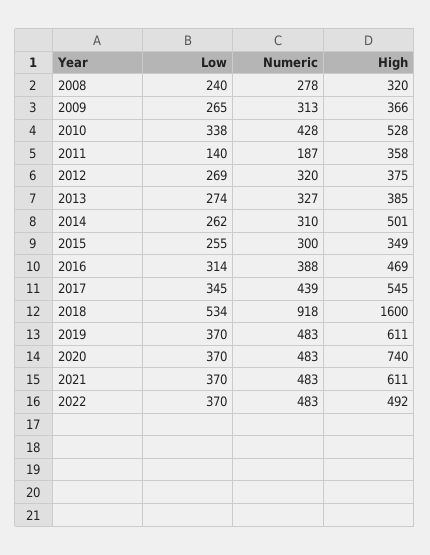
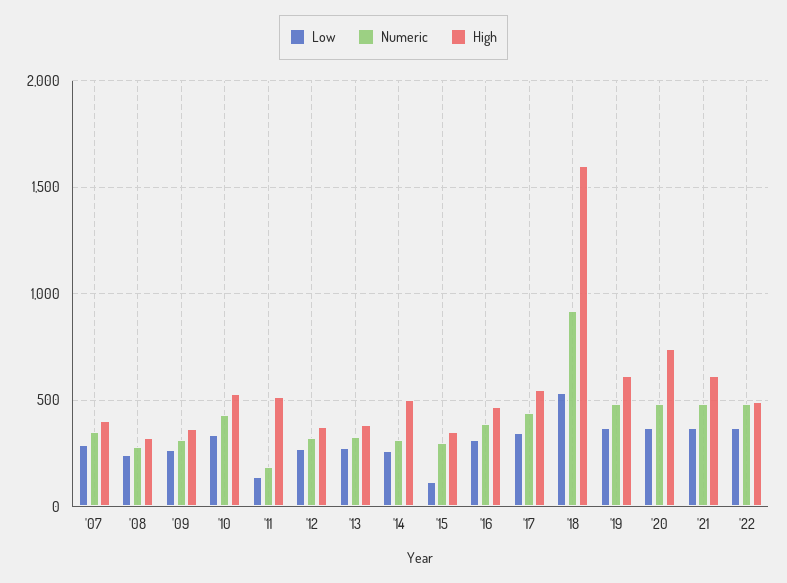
High, 2011: 358 -> 500
Low, 2015: 255 -> 100
Low, '07: none -> 300
Numeric, '07: none -> 350
High, '07: none -> 400

